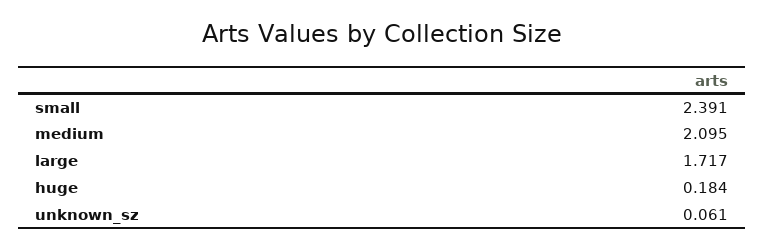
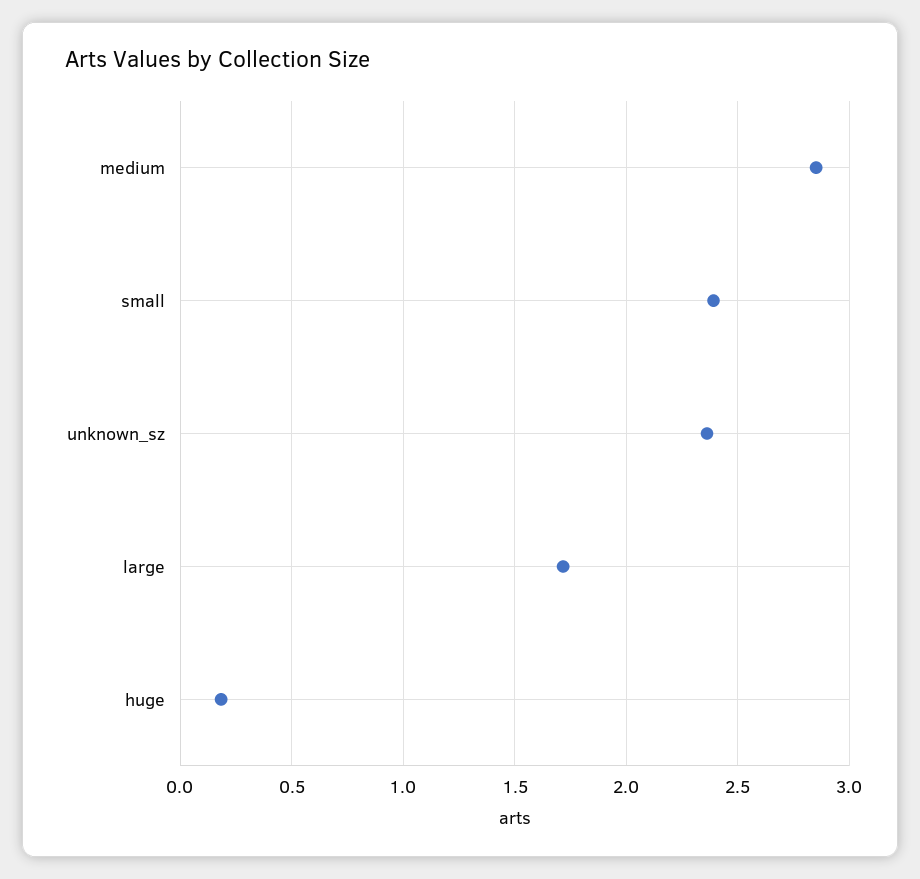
medium: 2.095 -> 2.85
unknown_sz: 0.061 -> 2.35

